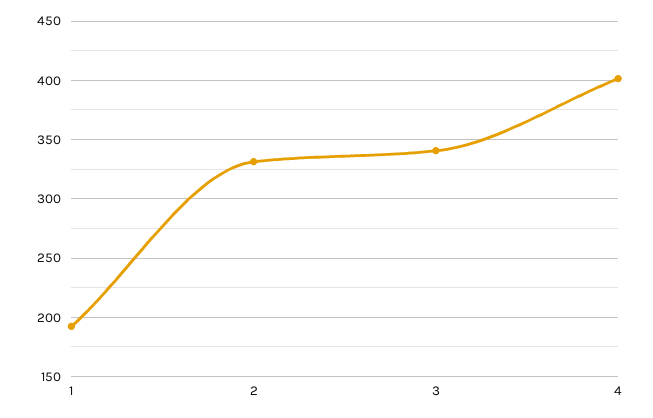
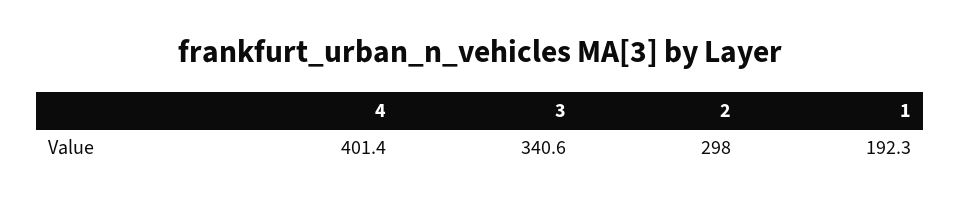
2: 330 -> 298

